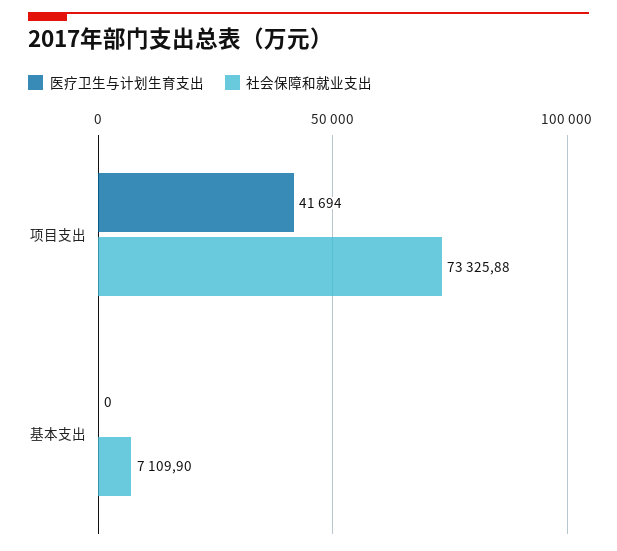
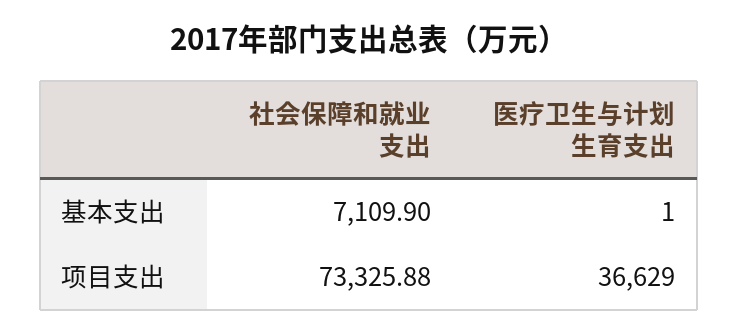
医疗卫生与计划生育支出, 项目支出: 41694 -> 36629
医疗卫生与计划生育支出, 基本支出: 0 -> 1

